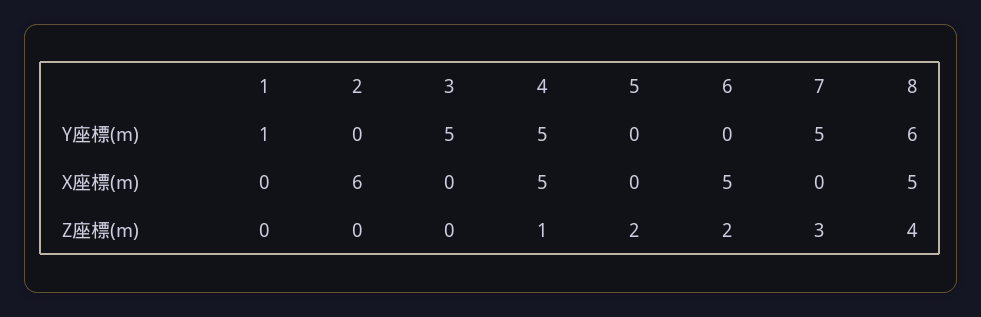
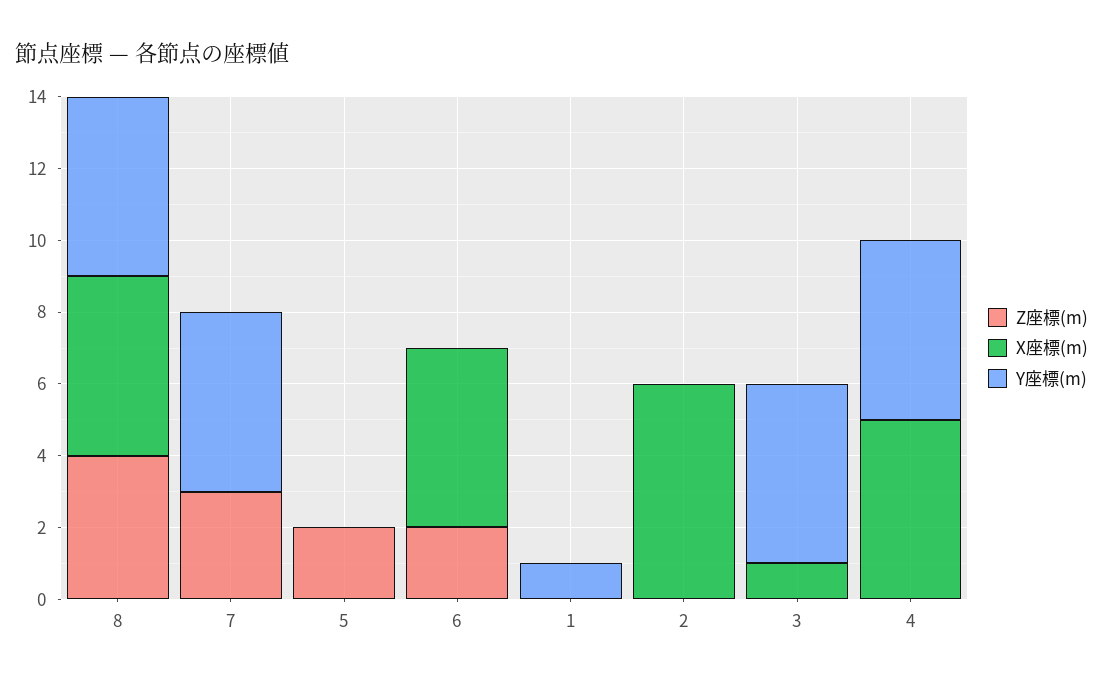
Y座標(m), 8: 6 -> 5
X座標(m), 3: 0 -> 1
Z座標(m), 4: 1 -> 0

